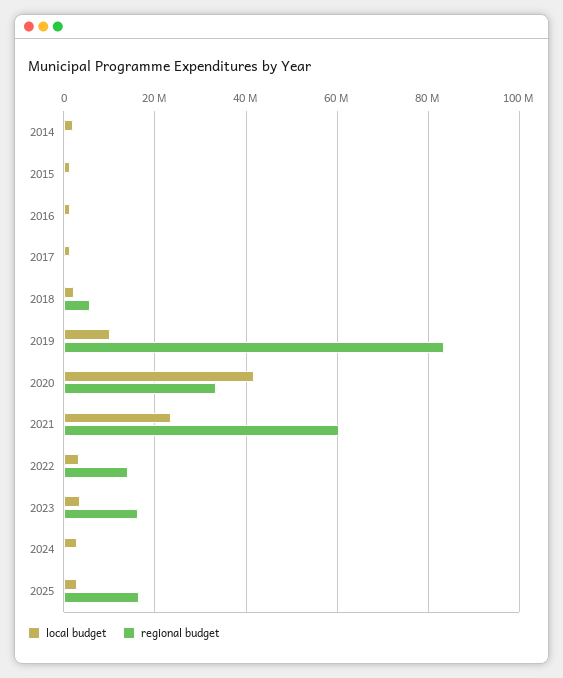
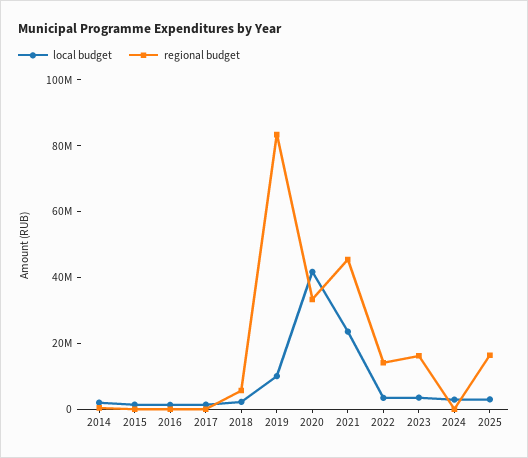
regional budget, 2021: 60000000 -> 45000000

